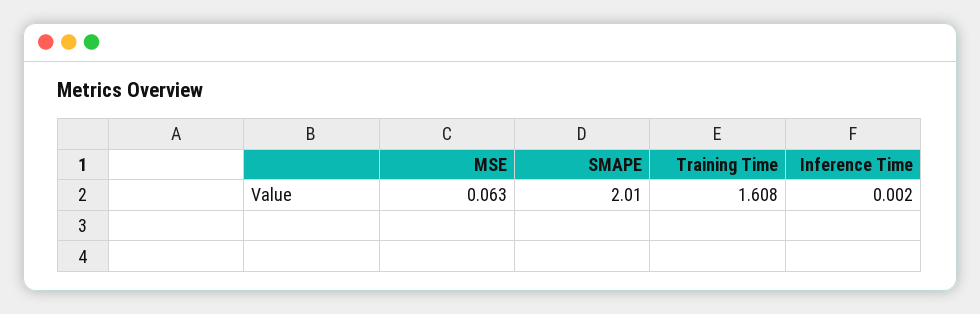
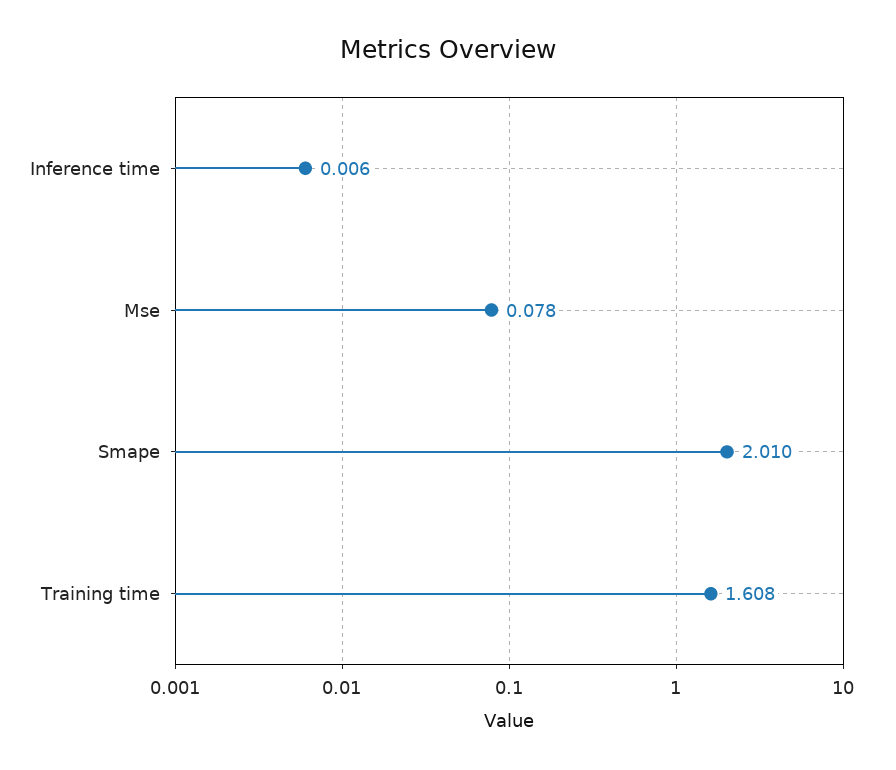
MSE: 0.063 -> 0.078
Inference Time: 0.002 -> 0.006

